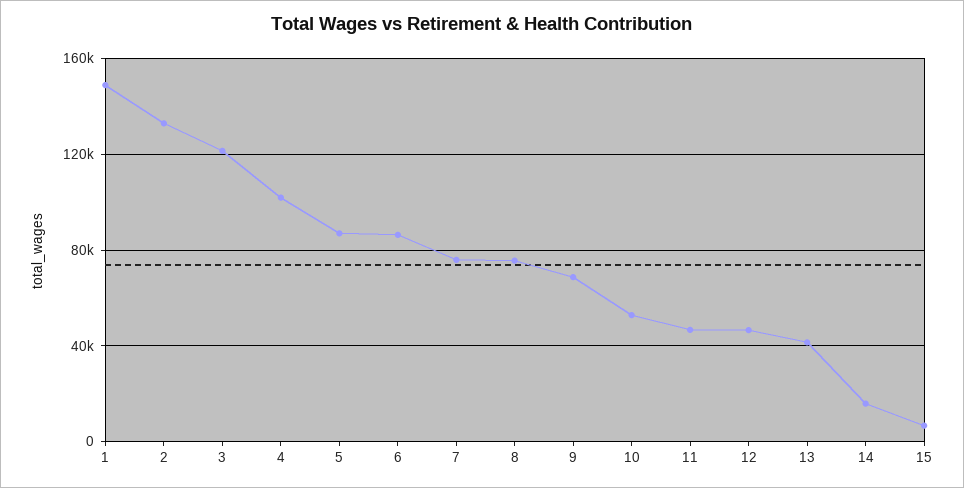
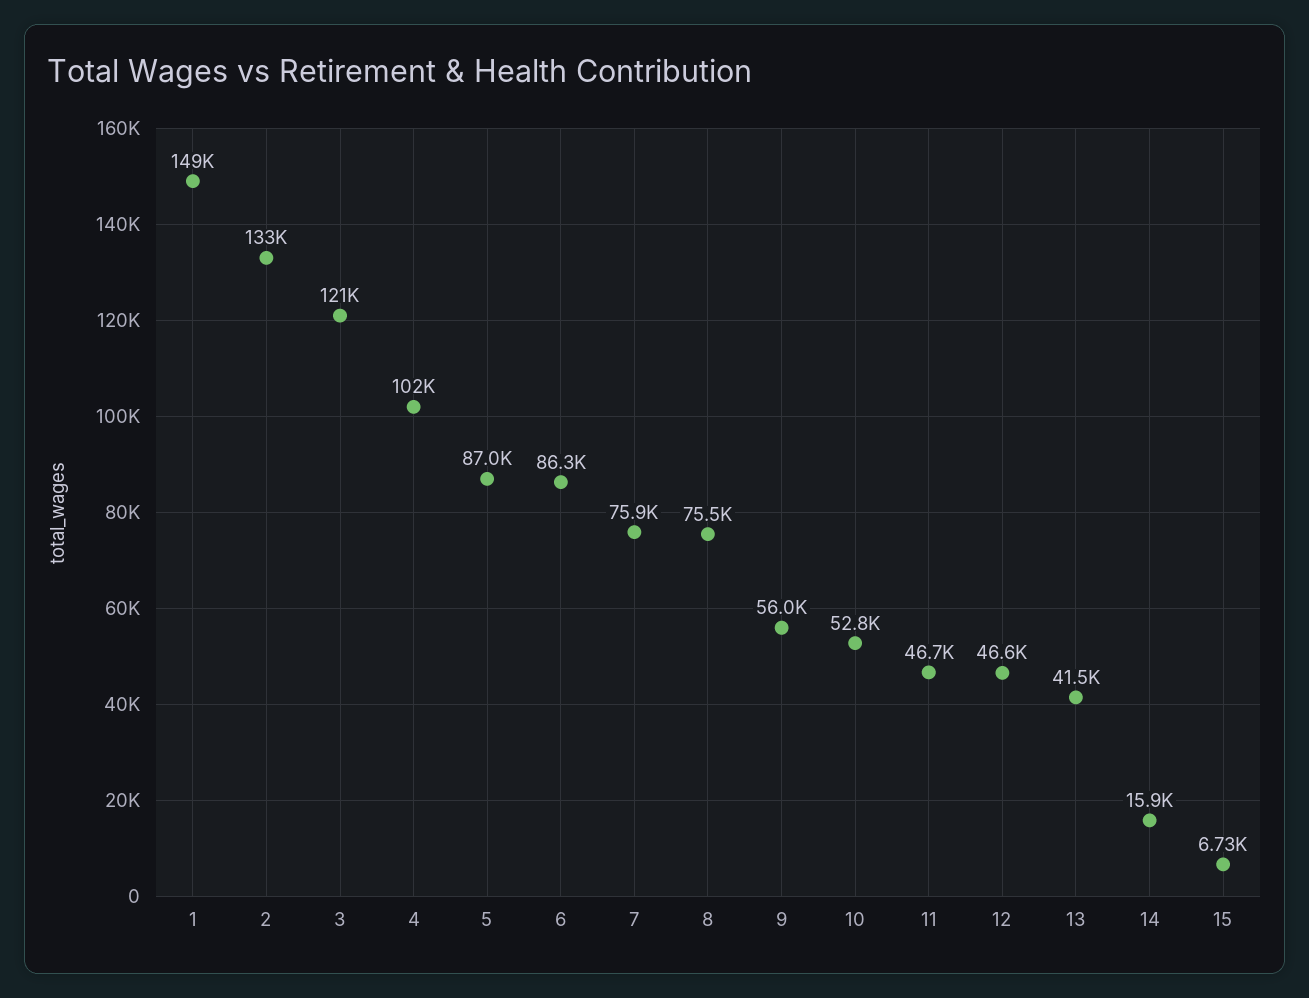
9: 70000 -> 56000

